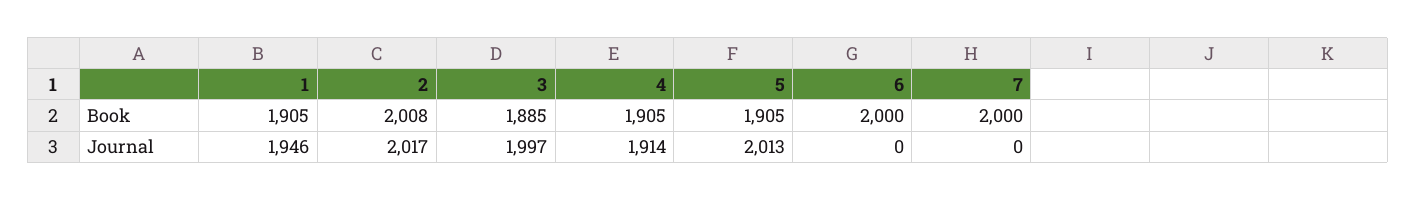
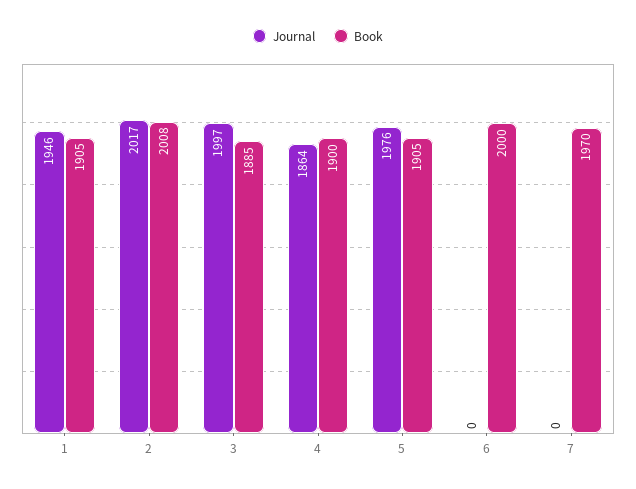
Book, 4: 1905 -> 1900
Book, 7: 2000 -> 1970
Journal, 4: 1914 -> 1864
Journal, 5: 2013 -> 1976

